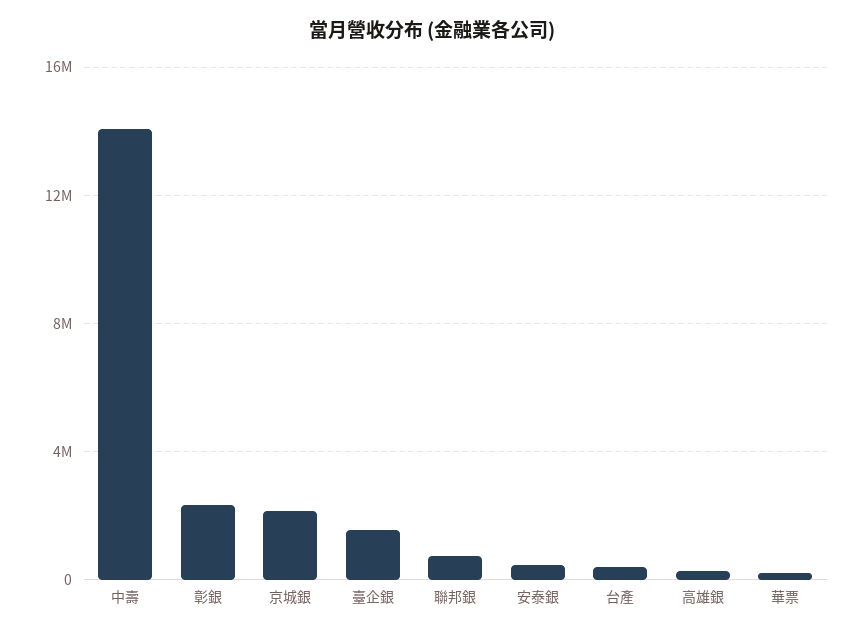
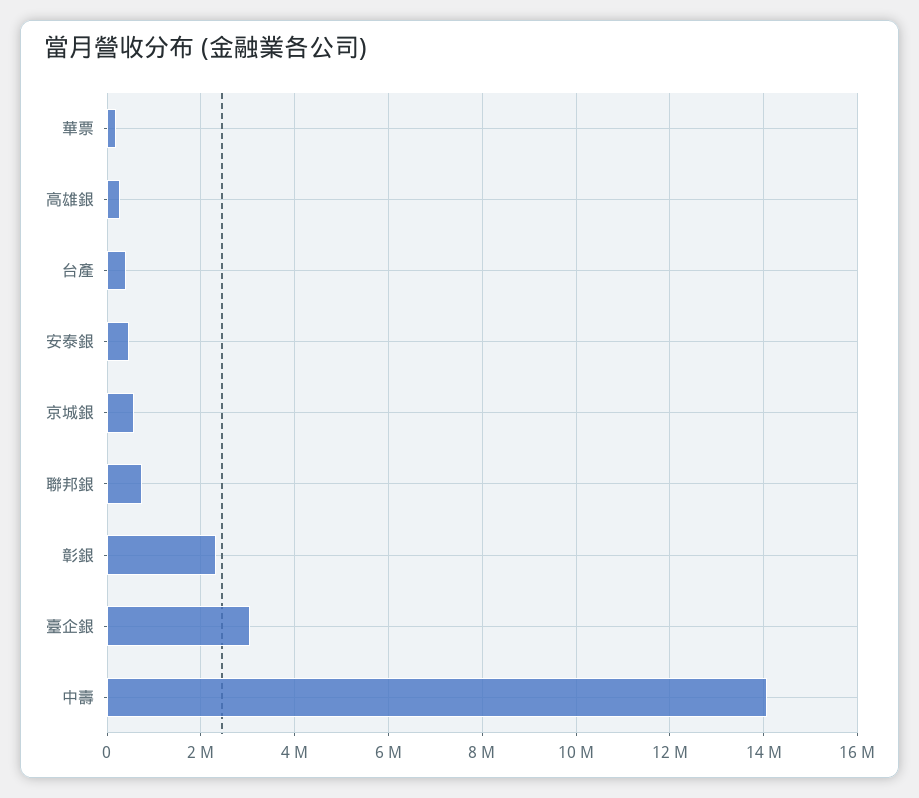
京城銀: 2000000 -> 600000
臺企銀: 1500000 -> 3000000

